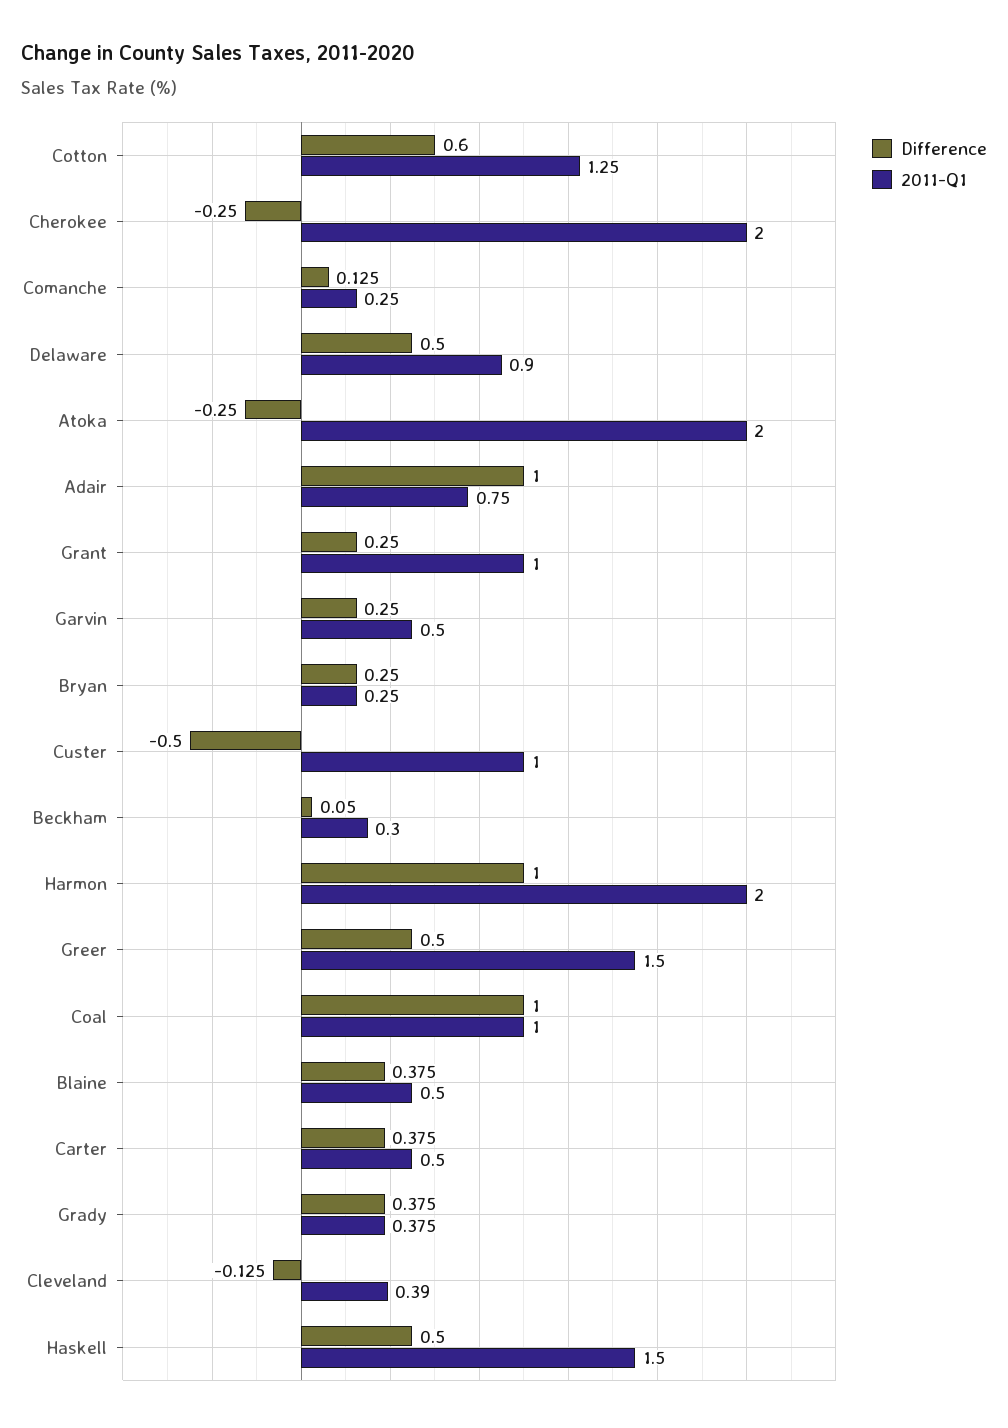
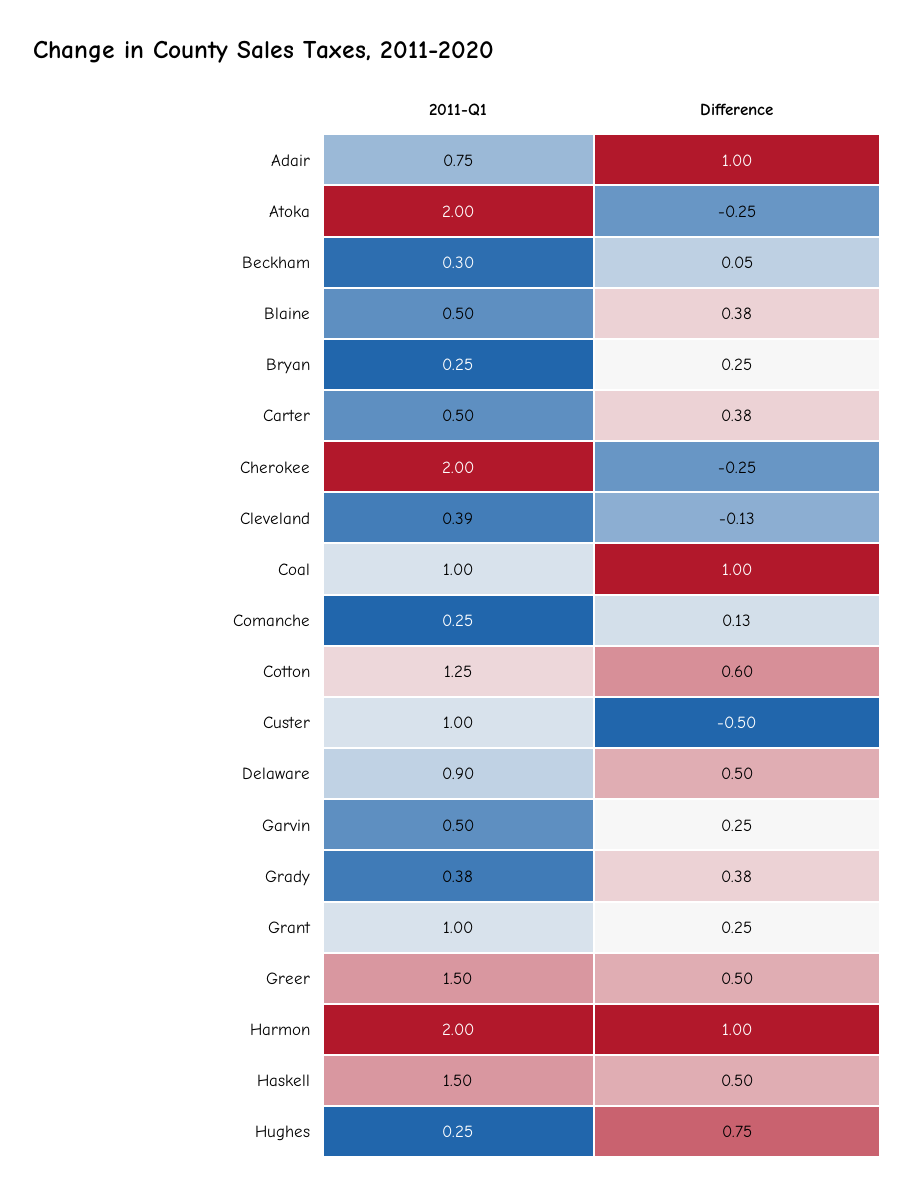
2011-Q1, Hughes: none -> 0.25
Difference, Hughes: none -> 0.75

